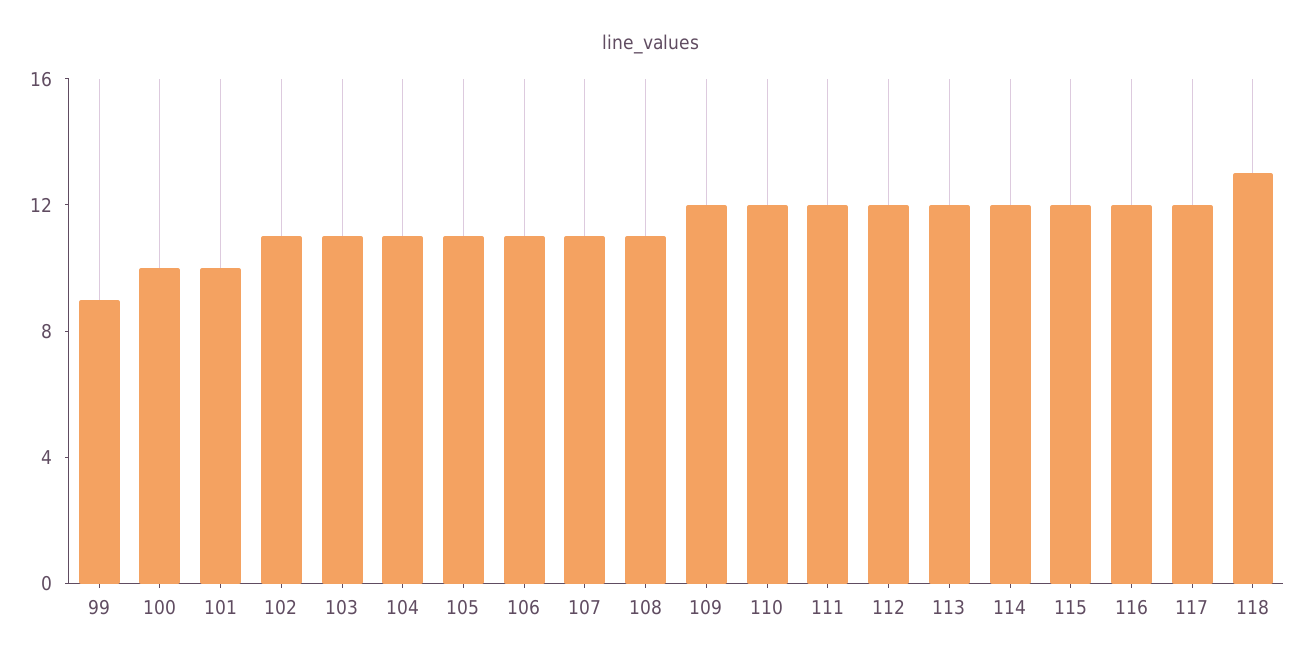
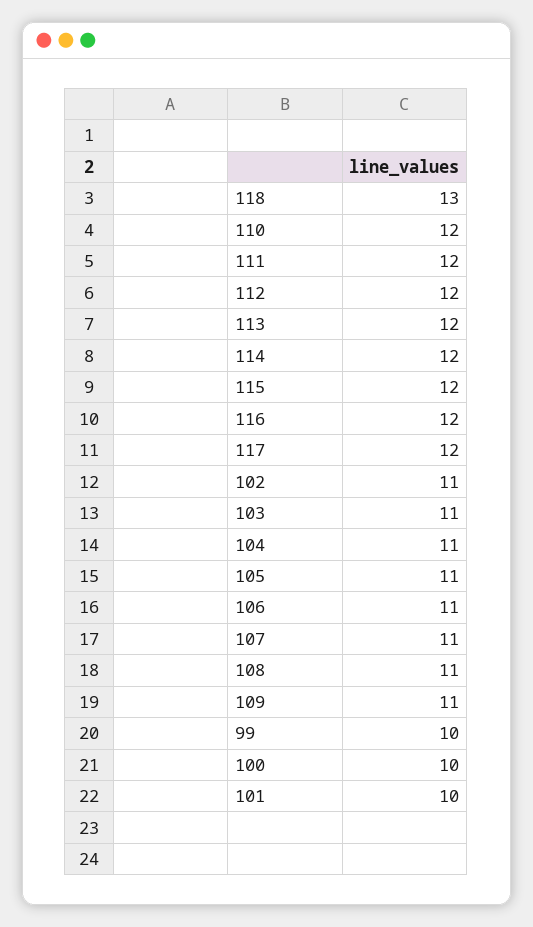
99: 9 -> 10
109: 12 -> 11

